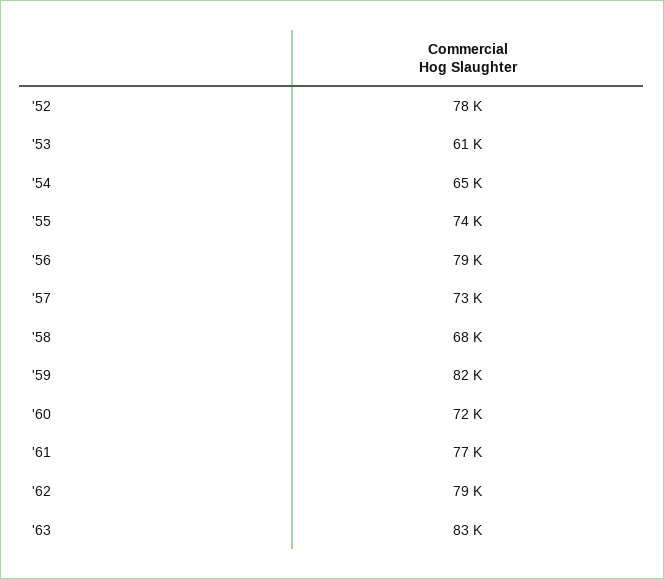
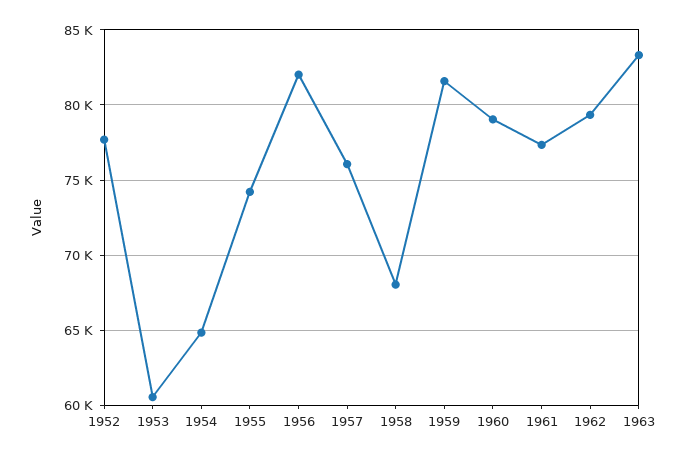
'56: 79000 -> 82000
'57: 73000 -> 76000
'60: 72000 -> 79000

